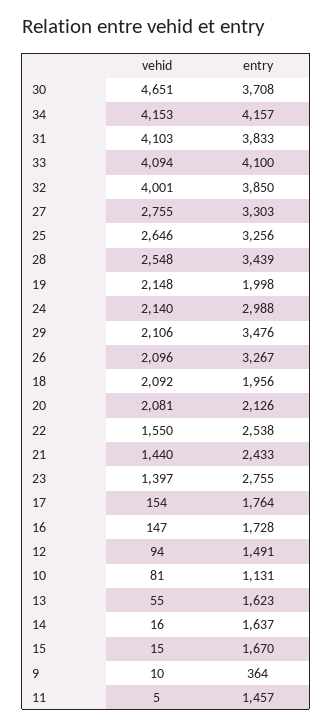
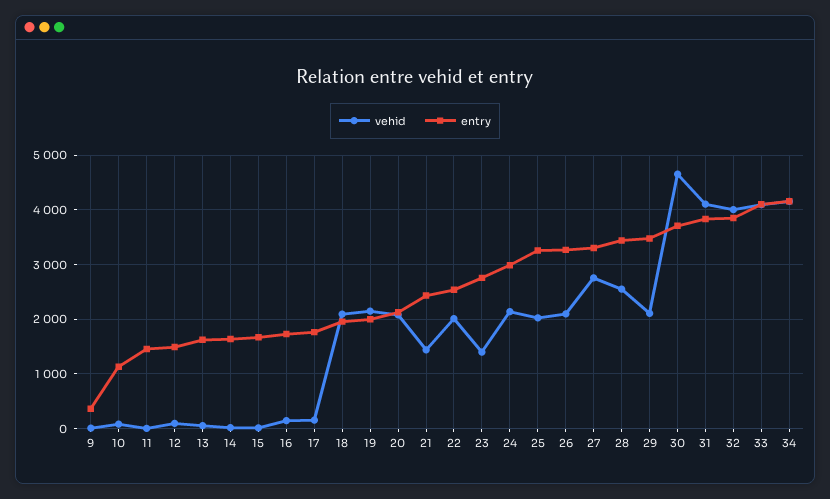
vehid, 25: 2646 -> 2000
vehid, 22: 1550 -> 2000

